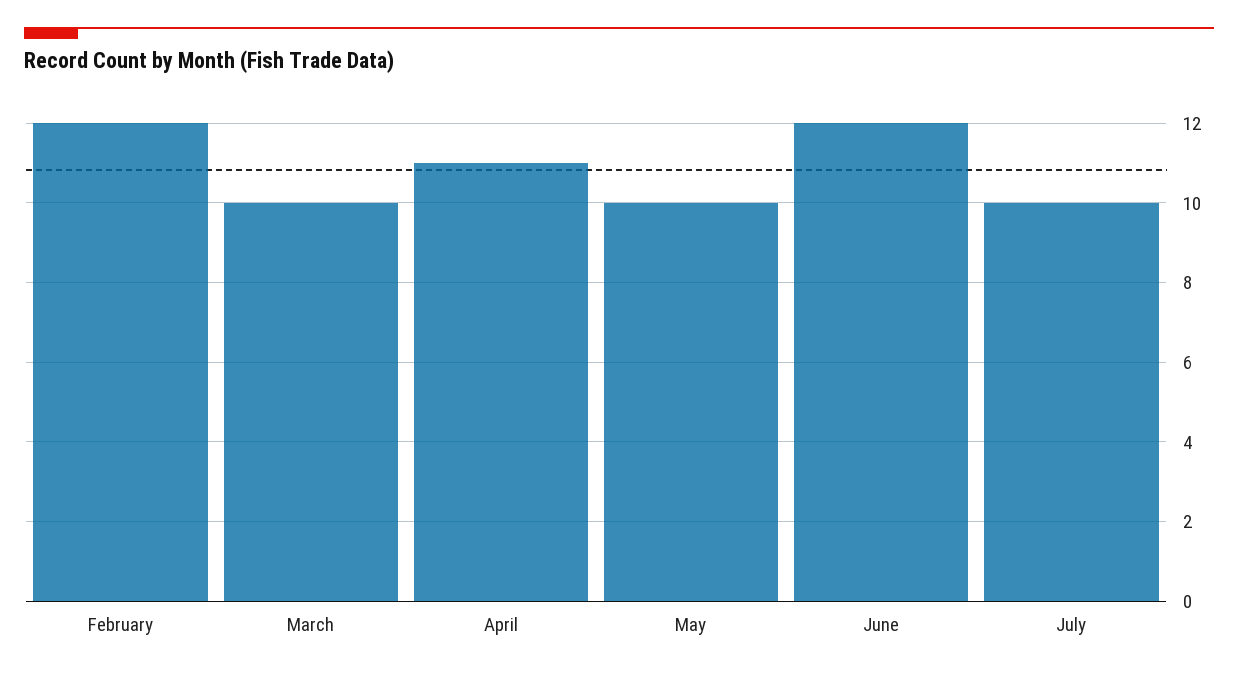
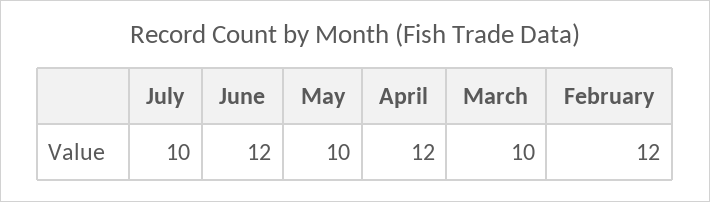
April: 11 -> 12

